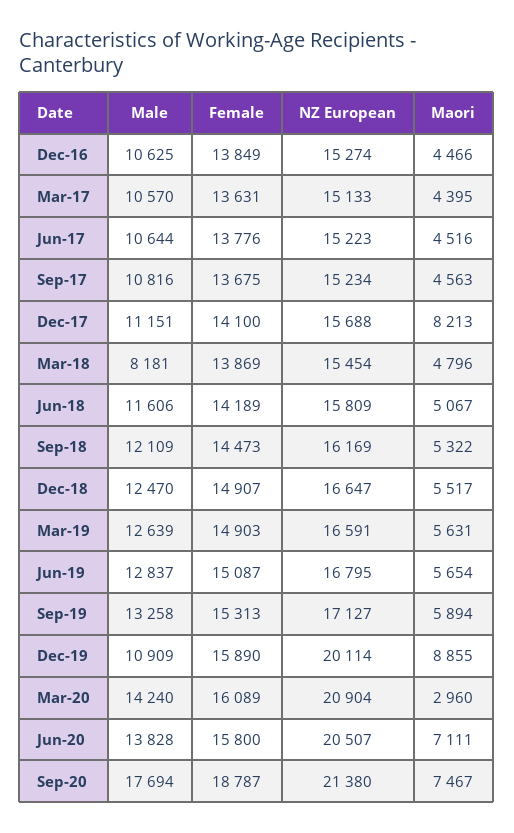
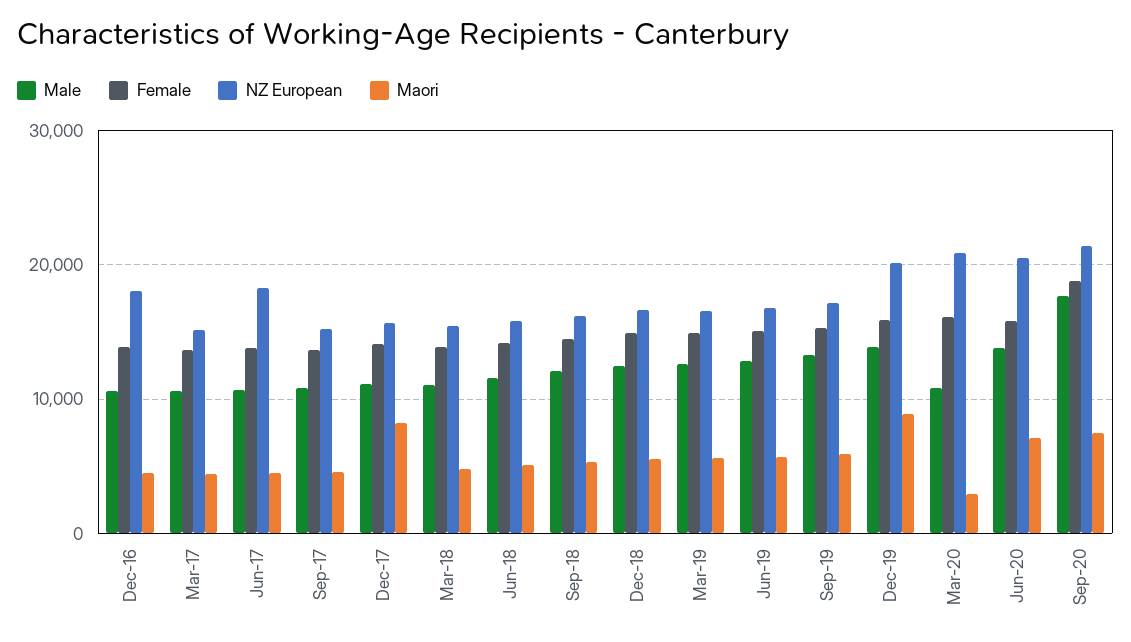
NZ European, Dec-16: 15274 -> 18000
NZ European, Jun-17: 15223 -> 18000
Male, Mar-18: 8181 -> 11000
Male, Dec-19: 10909 -> 14000
Male, Mar-20: 14240 -> 11000

